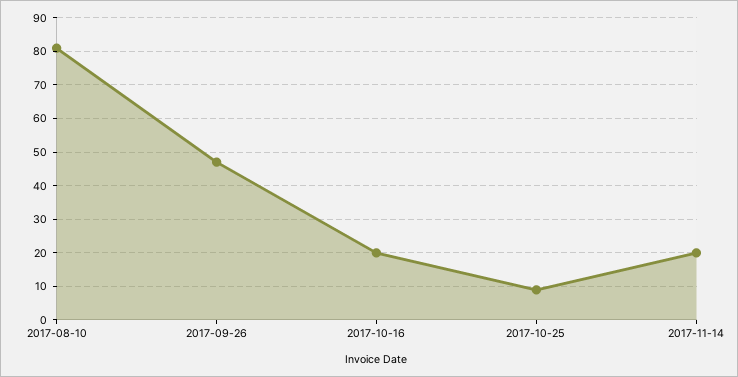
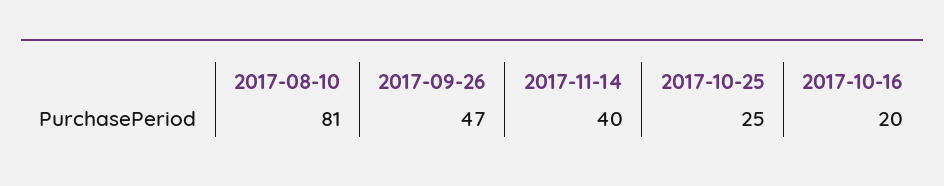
2017-10-25: 10 -> 25
2017-11-14: 20 -> 40

